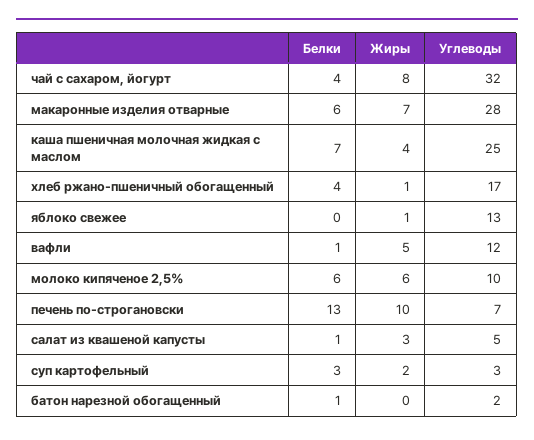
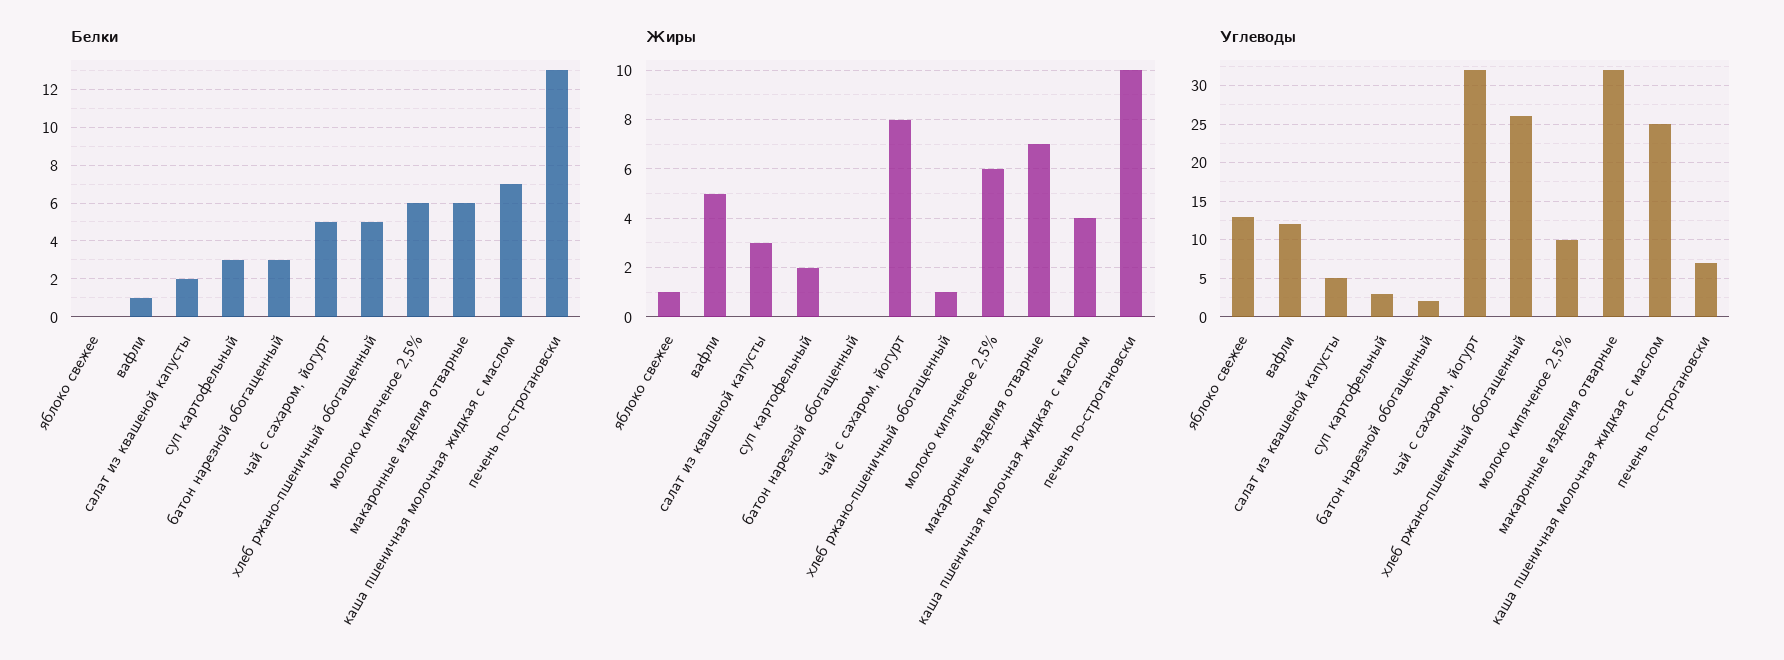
Белки, чай с сахаром, йогурт: 4 -> 5
Углеводы, макаронные изделия отварные: 28 -> 32
Белки, хлеб ржано-пшеничный обогащенный: 4 -> 5
Углеводы, хлеб ржано-пшеничный обогащенный: 17 -> 26
Белки, салат из квашеной капусты: 1 -> 2
Белки, батон нарезной обогащенный: 1 -> 3

